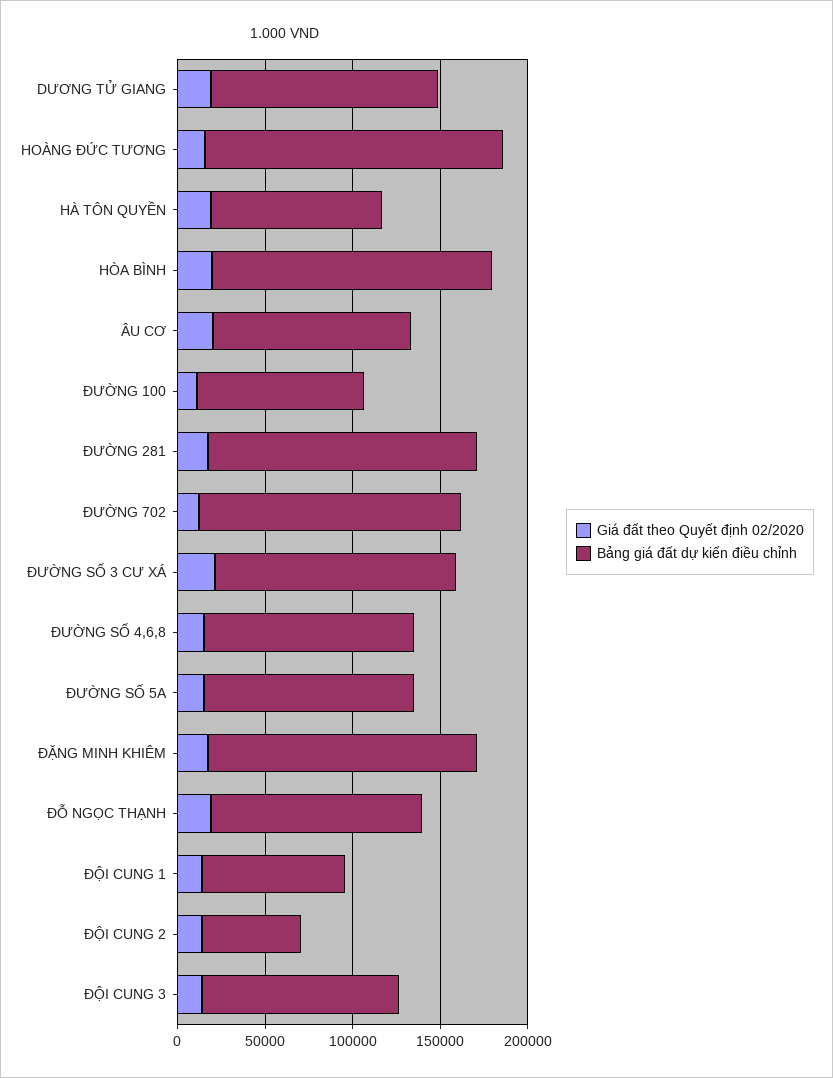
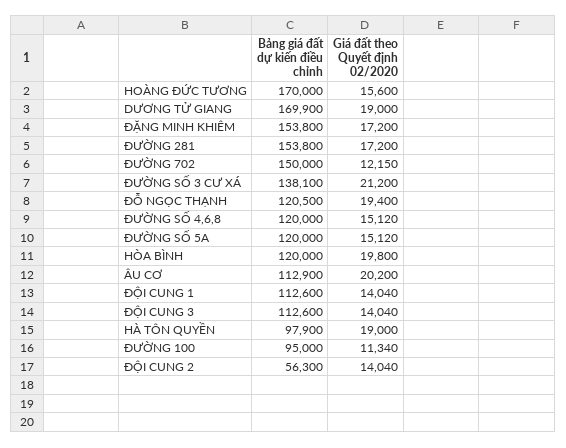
Bảng giá đất dự kiến điều chỉnh, DƯƠNG TỬ GIANG: 130000 -> 169900
Bảng giá đất dự kiến điều chỉnh, HÒA BÌNH: 160000 -> 120000
Bảng giá đất dự kiến điều chỉnh, ĐỘI CUNG 1: 80000 -> 112600

